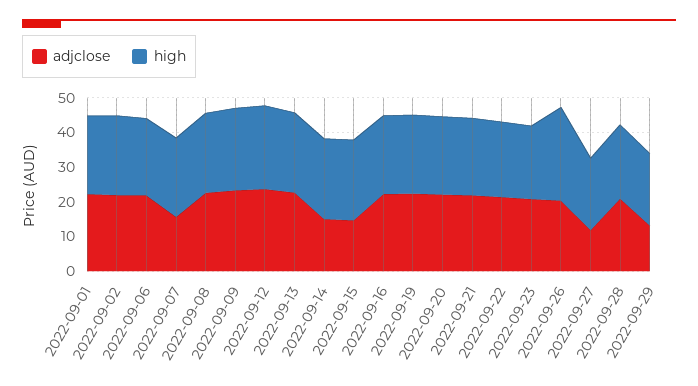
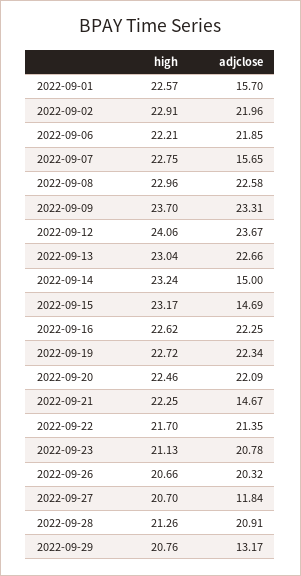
adjclose, 2022-09-01: 22.5 -> 15.7
adjclose, 2022-09-21: 22.5 -> 14.67
high, 2022-09-26: 27.5 -> 20.66

